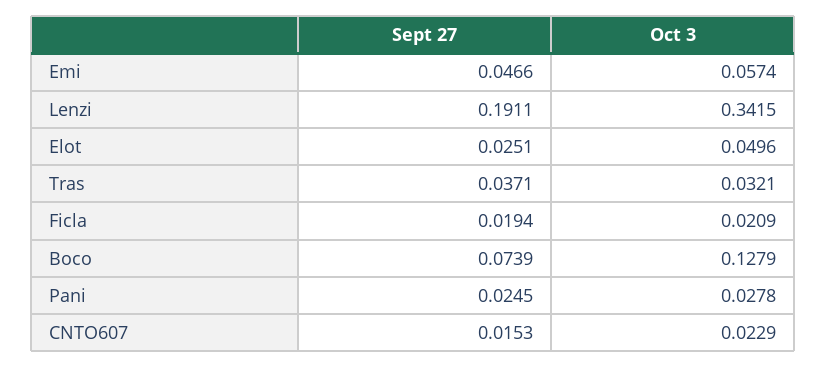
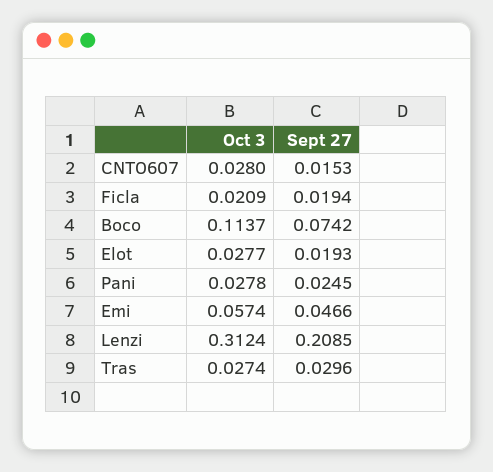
Sept 27, Lenzi: 0.1911 -> 0.2085
Oct 3, Lenzi: 0.3415 -> 0.3124
Sept 27, Elot: 0.0251 -> 0.0193
Oct 3, Elot: 0.0496 -> 0.0277
Sept 27, Tras: 0.0371 -> 0.0296
Oct 3, Tras: 0.0321 -> 0.0274
Sept 27, Boco: 0.0739 -> 0.0742
Oct 3, Boco: 0.1279 -> 0.1137
Oct 3, CNTO607: 0.0229 -> 0.028

